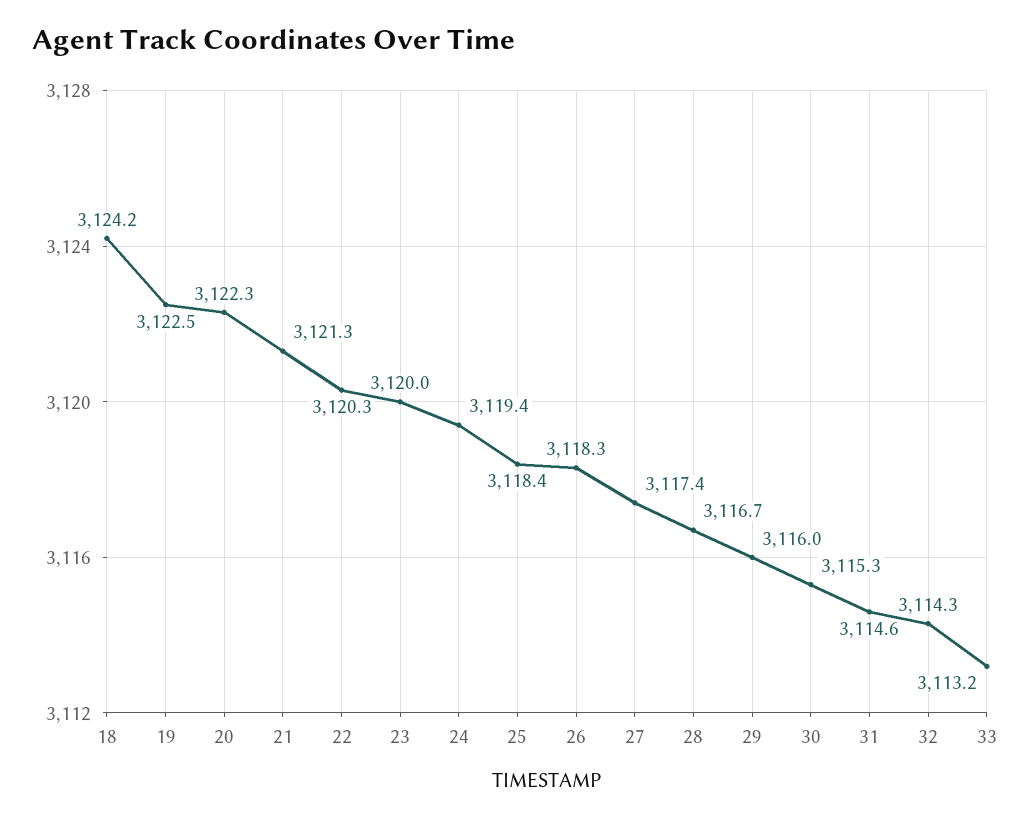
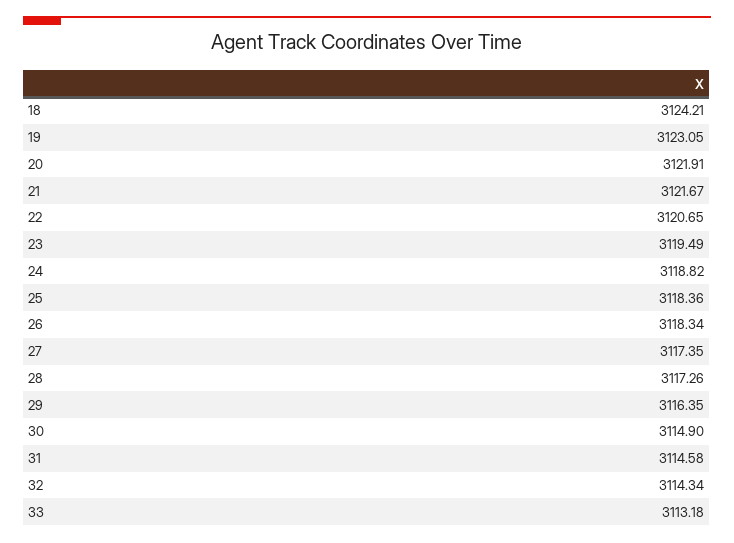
19: 3122.5 -> 3123.05
20: 3122.3 -> 3121.91
21: 3121.3 -> 3121.67
22: 3120.3 -> 3120.65
23: 3120 -> 3119.49
24: 3119.4 -> 3118.82
28: 3116.7 -> 3117.26
29: 3116 -> 3116.35
30: 3115.3 -> 3114.9

